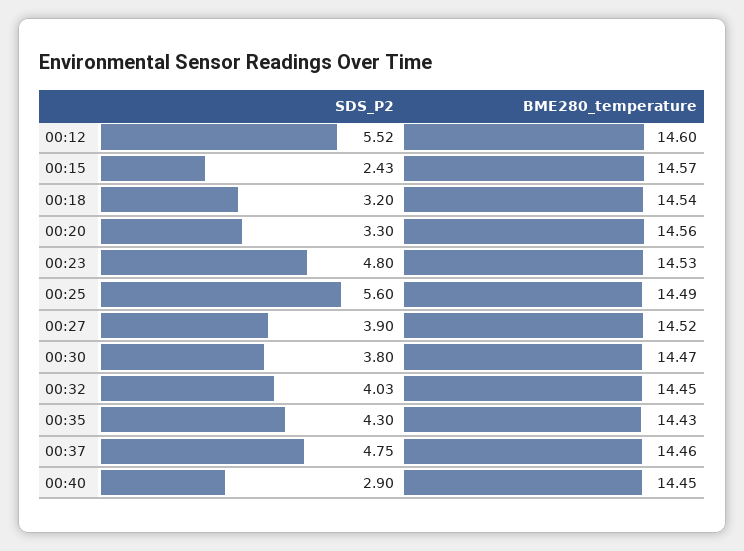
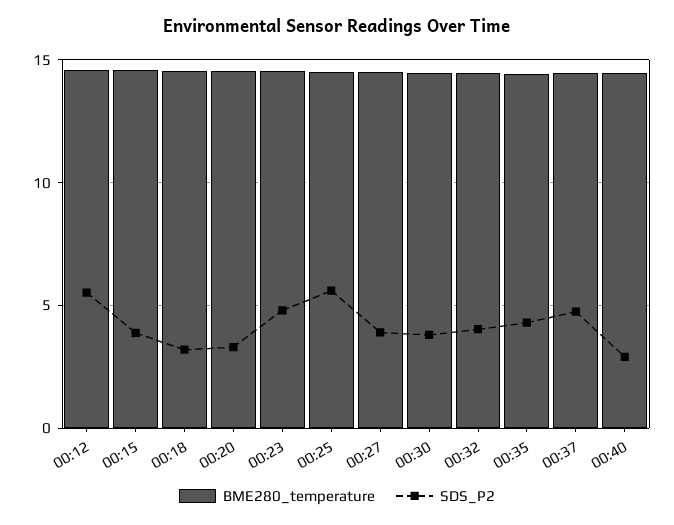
SDS_P2, 00:15: 2.43 -> 4

